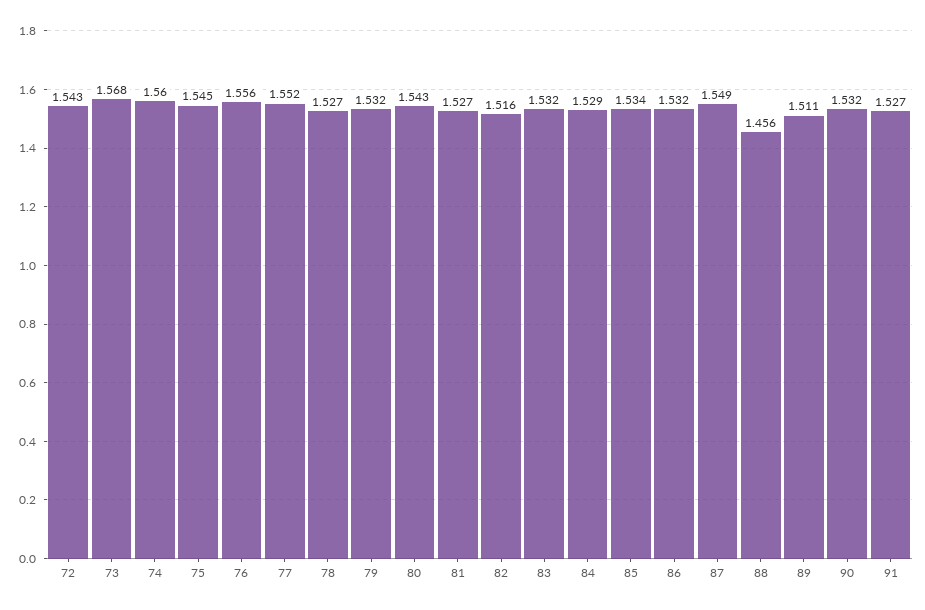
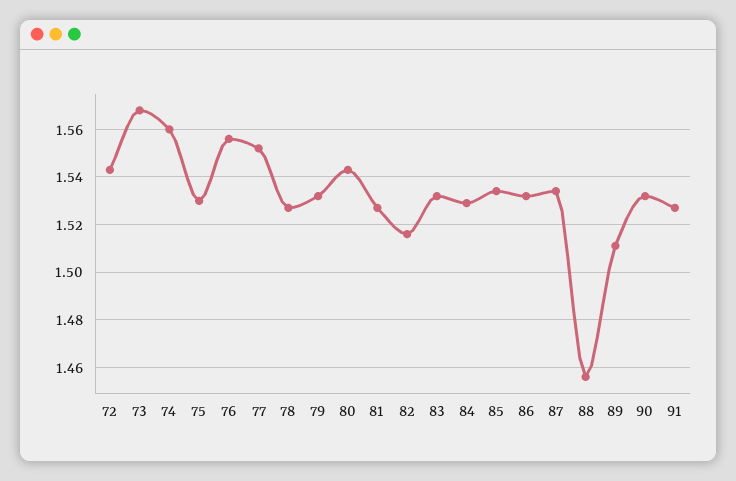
75: 1.545 -> 1.53
87: 1.549 -> 1.535

